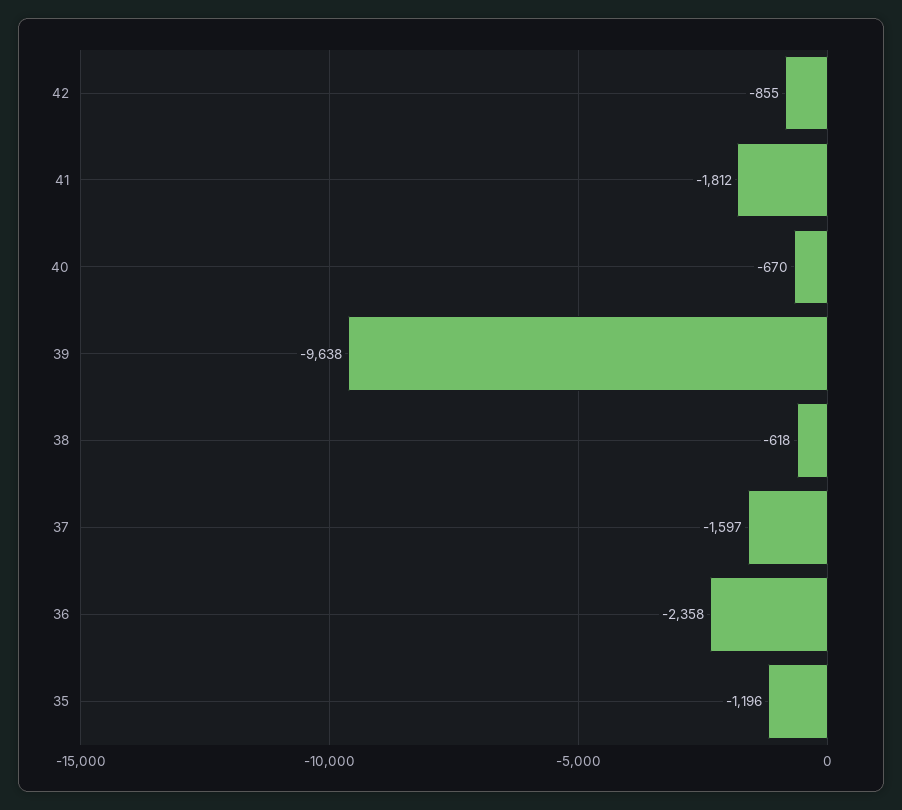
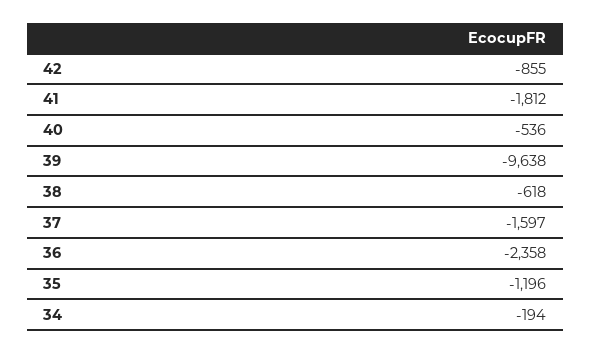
40: -670 -> -536
34: none -> -194

